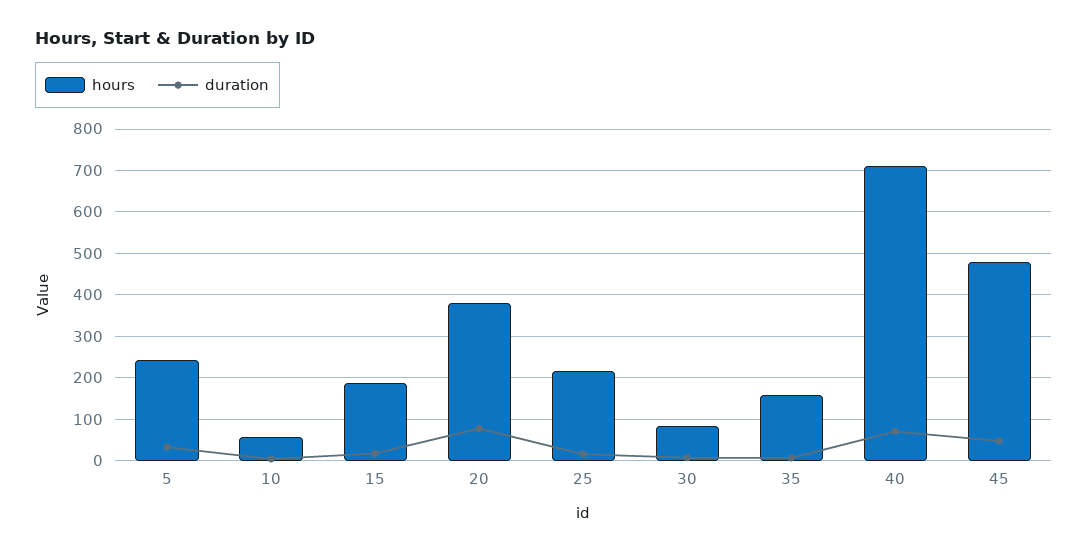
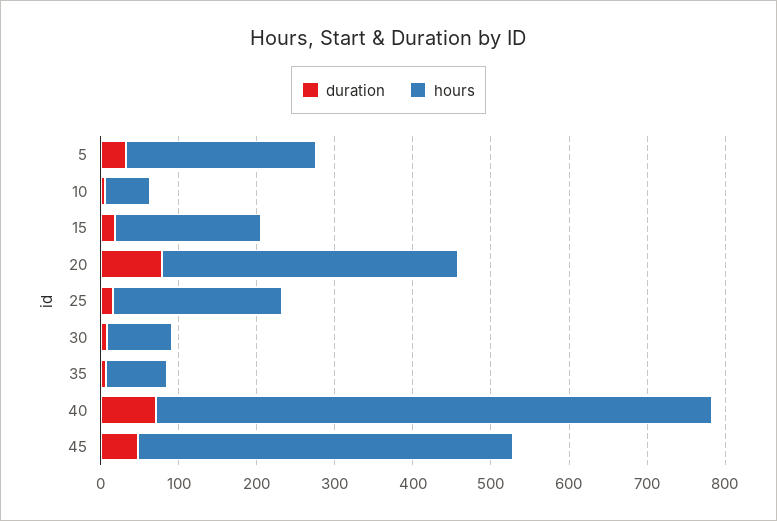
hours, 35: 160 -> 80

